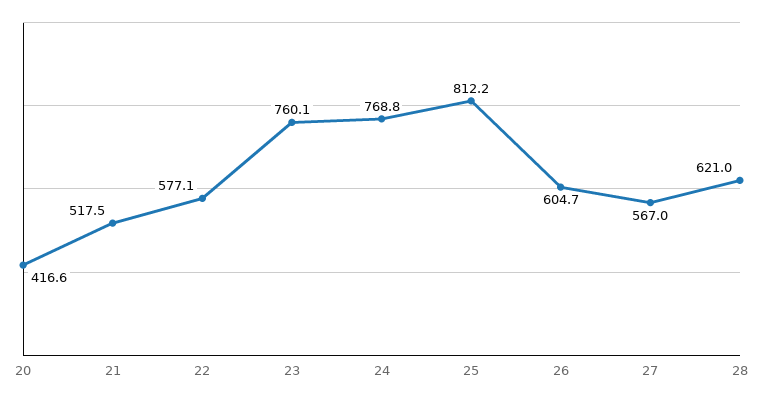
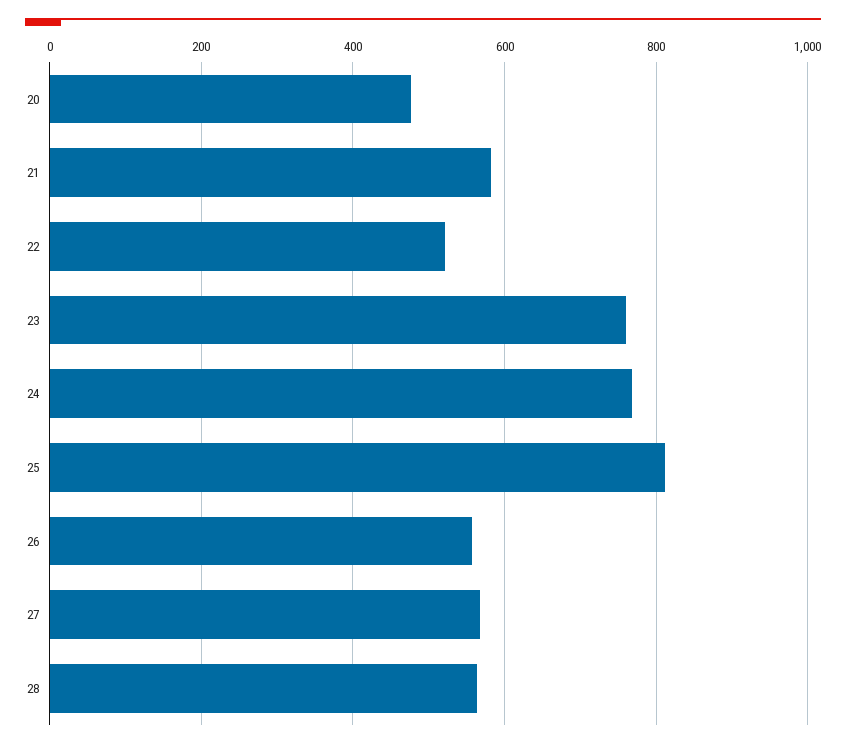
20: 416.6 -> 480
21: 517.5 -> 580
22: 577.1 -> 520
26: 604.7 -> 560
28: 621 -> 560

